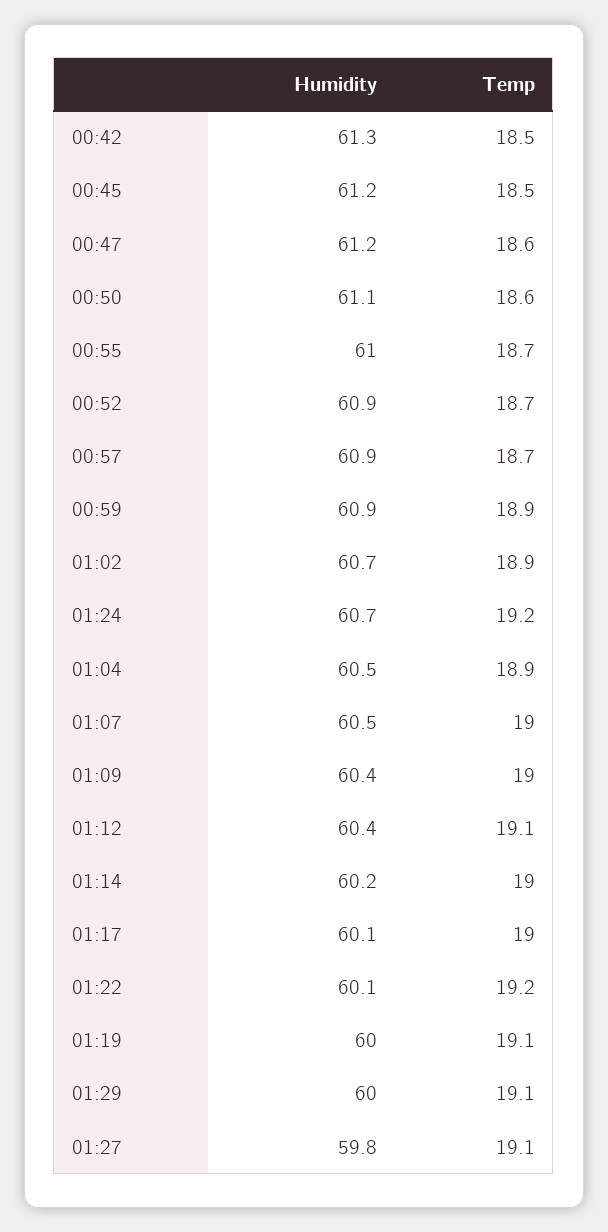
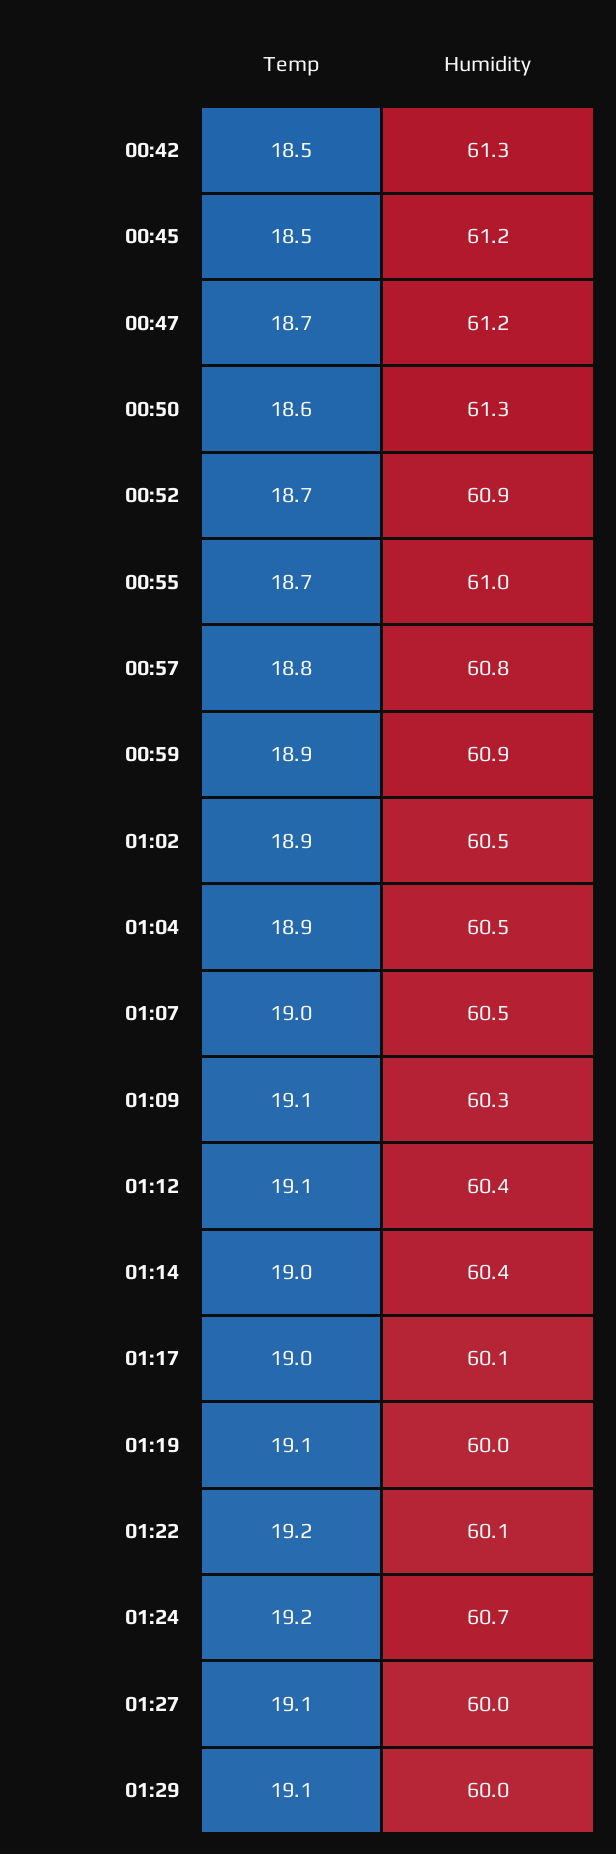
Temp, 00:47: 18.6 -> 18.7
Humidity, 00:50: 61.1 -> 61.3
Humidity, 00:57: 60.9 -> 60.8
Temp, 00:57: 18.7 -> 18.8
Humidity, 01:02: 60.7 -> 60.5
Humidity, 01:09: 60.4 -> 60.3
Temp, 01:09: 19 -> 19.1
Humidity, 01:14: 60.2 -> 60.4
Humidity, 01:27: 59.8 -> 60

